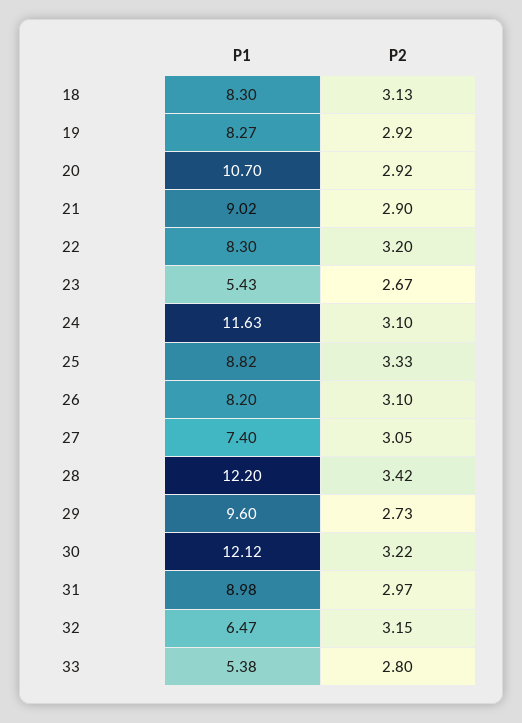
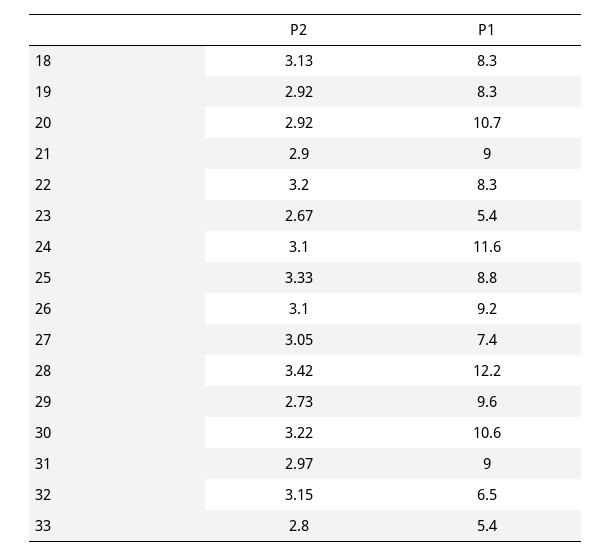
P1, 26: 8.2 -> 9.2
P1, 30: 12.12 -> 10.6

